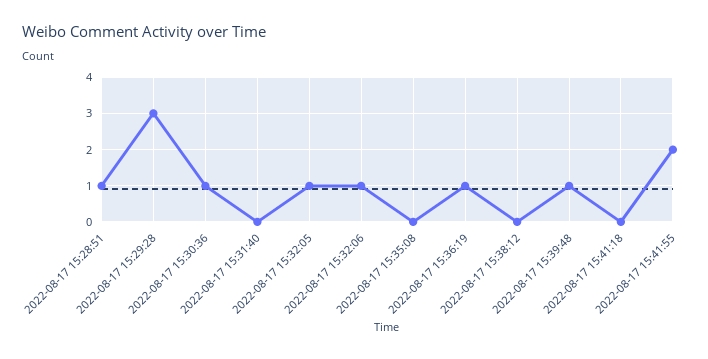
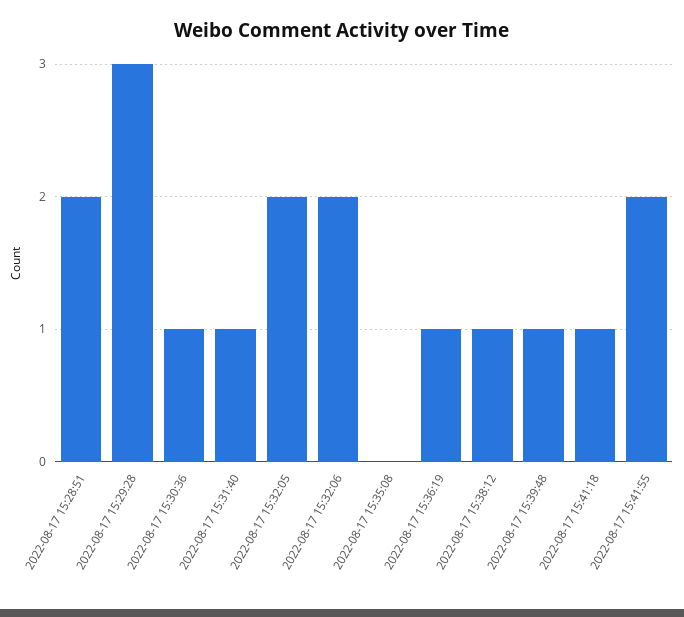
2022-08-17 15:28:51: 1 -> 2
2022-08-17 15:31:40: 0 -> 1
2022-08-17 15:32:05: 1 -> 2
2022-08-17 15:32:06: 1 -> 2
2022-08-17 15:38:12: 0 -> 1
2022-08-17 15:41:18: 0 -> 1

